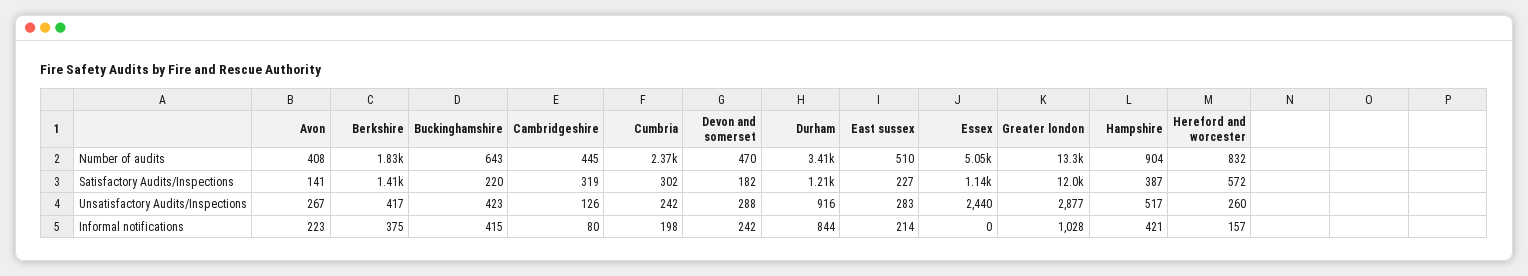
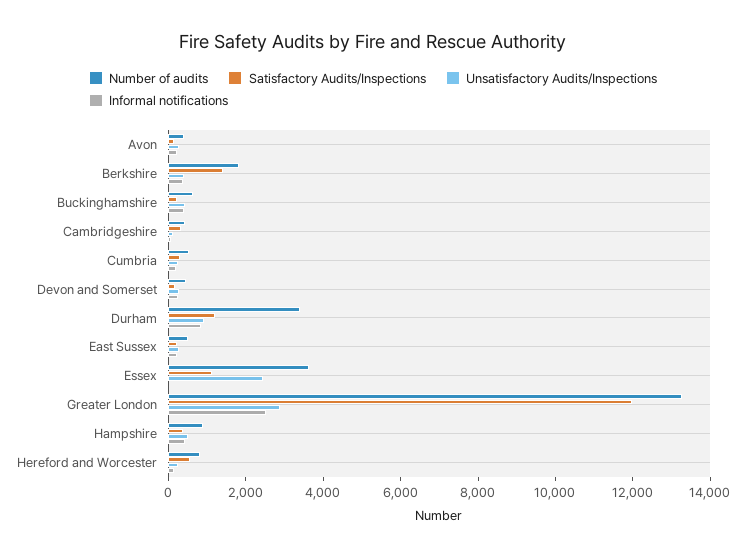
Number of audits, Cumbria: 2370 -> 500
Number of audits, Essex: 5050 -> 3500
Informal notifications, Greater london: 1028 -> 2500

